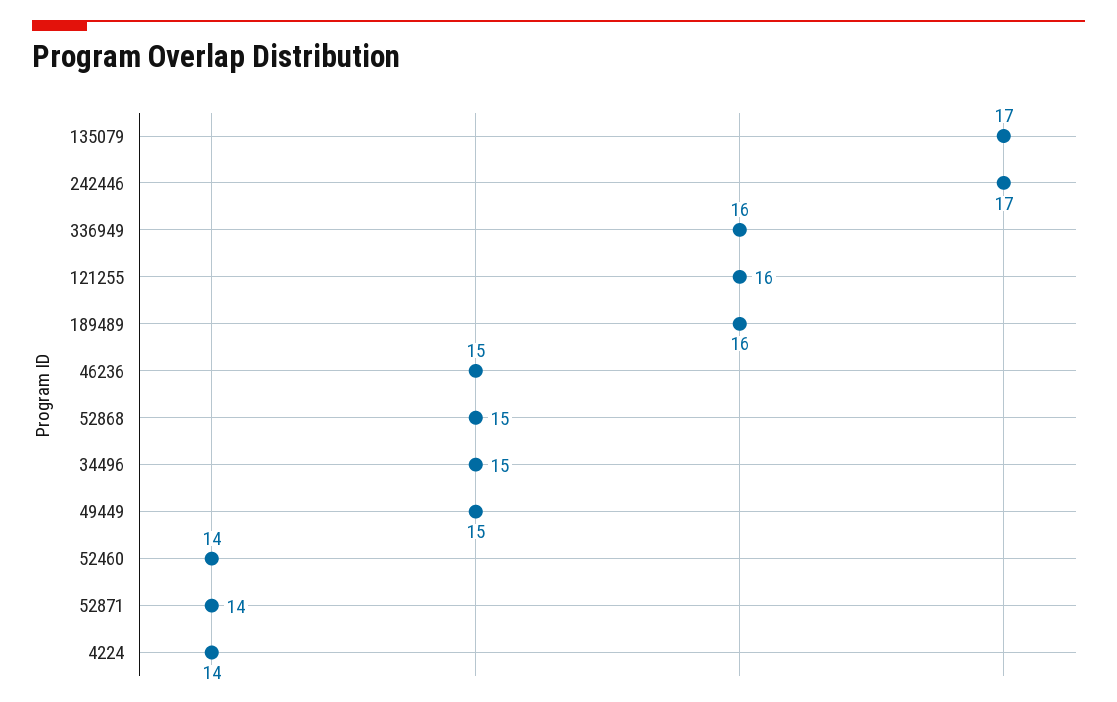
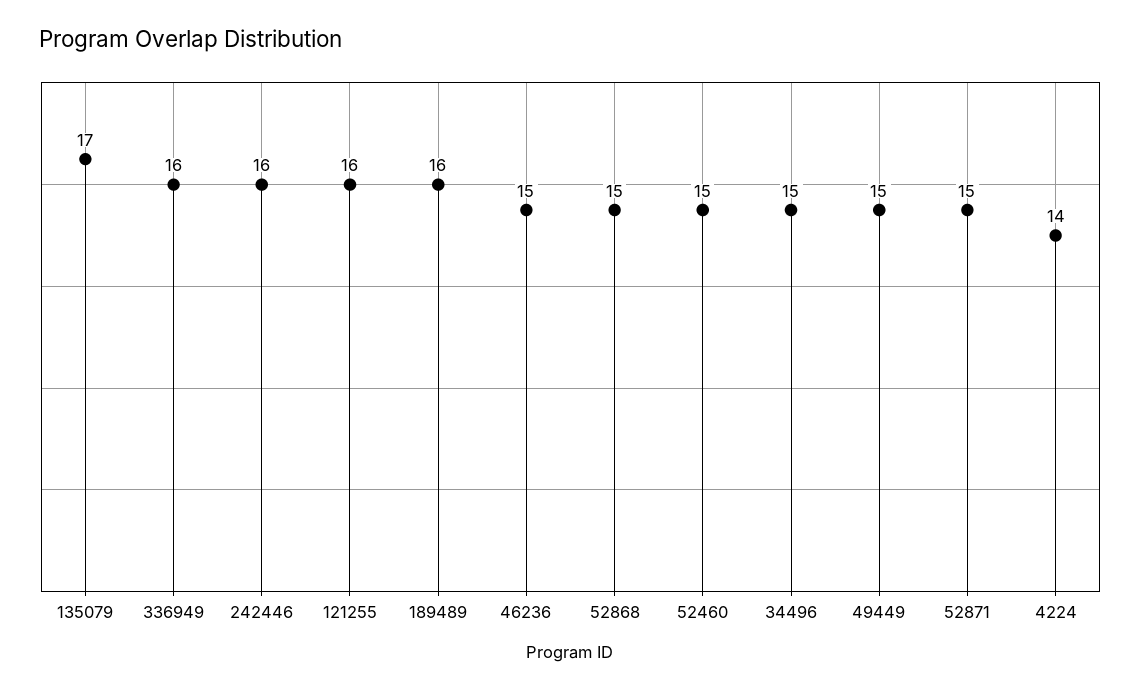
242446: 17 -> 16
52460: 14 -> 15
52871: 14 -> 15

